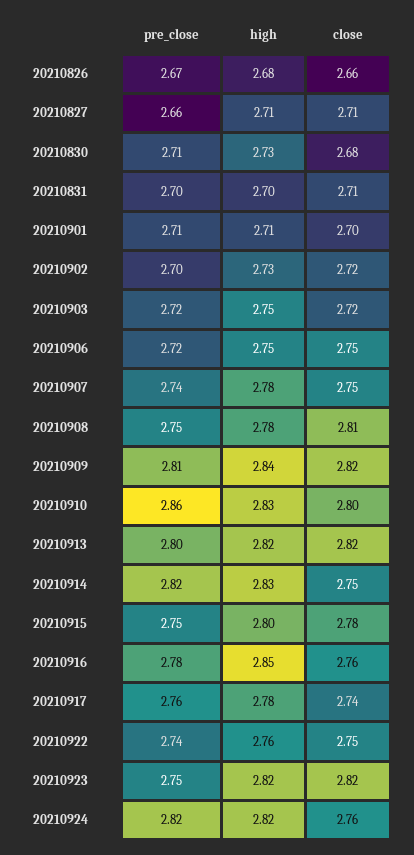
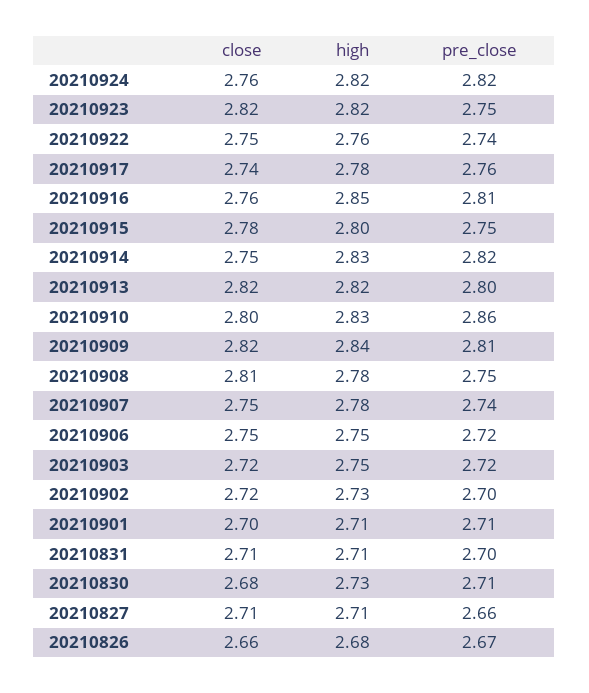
high, 20210831: 2.7 -> 2.71
pre_close, 20210916: 2.78 -> 2.81

